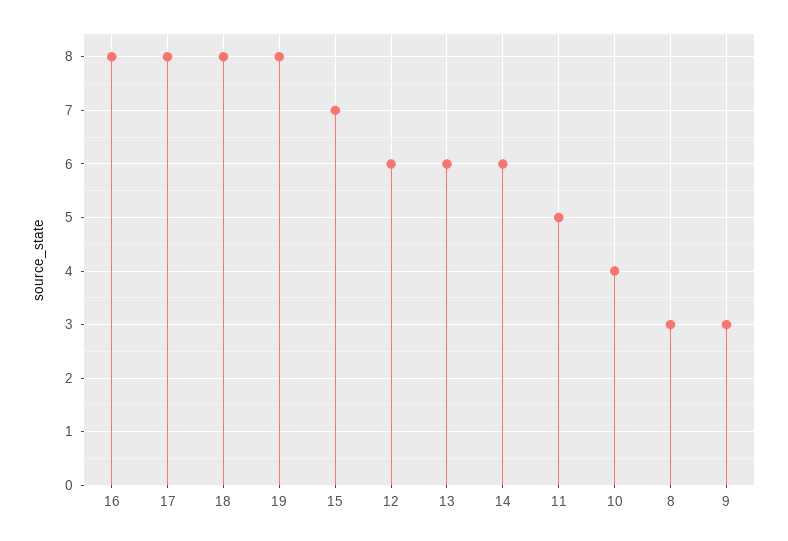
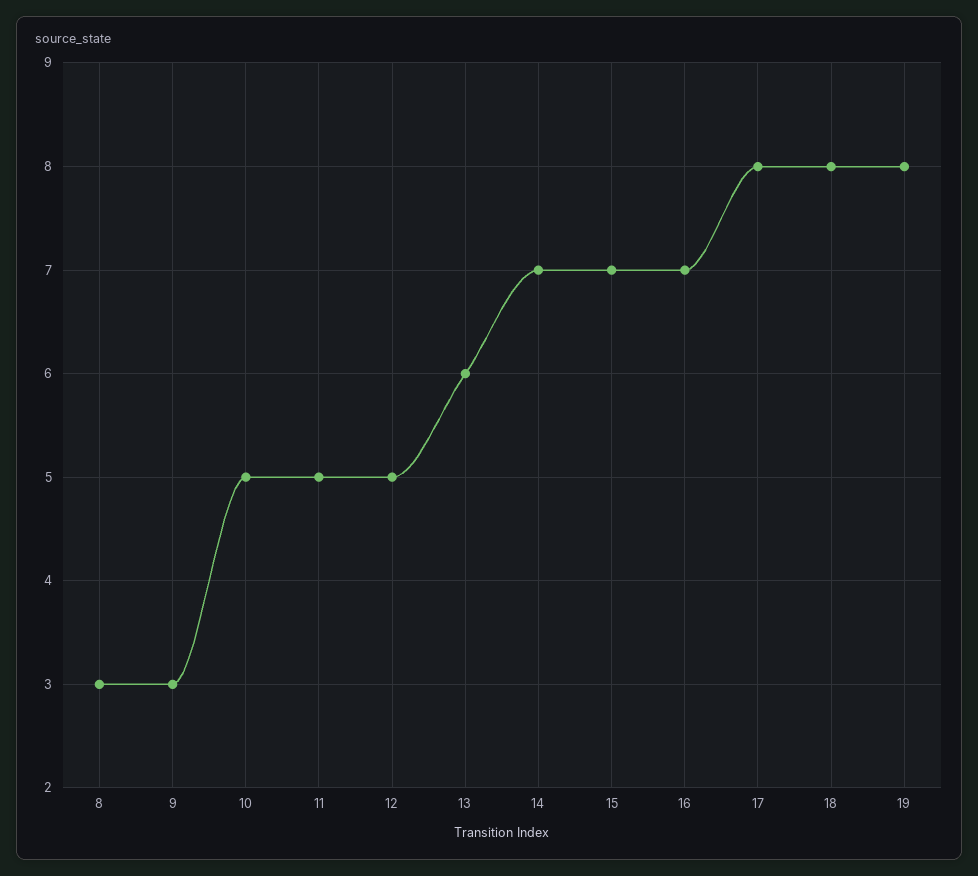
16: 8 -> 7
12: 6 -> 5
14: 6 -> 7
10: 4 -> 5

